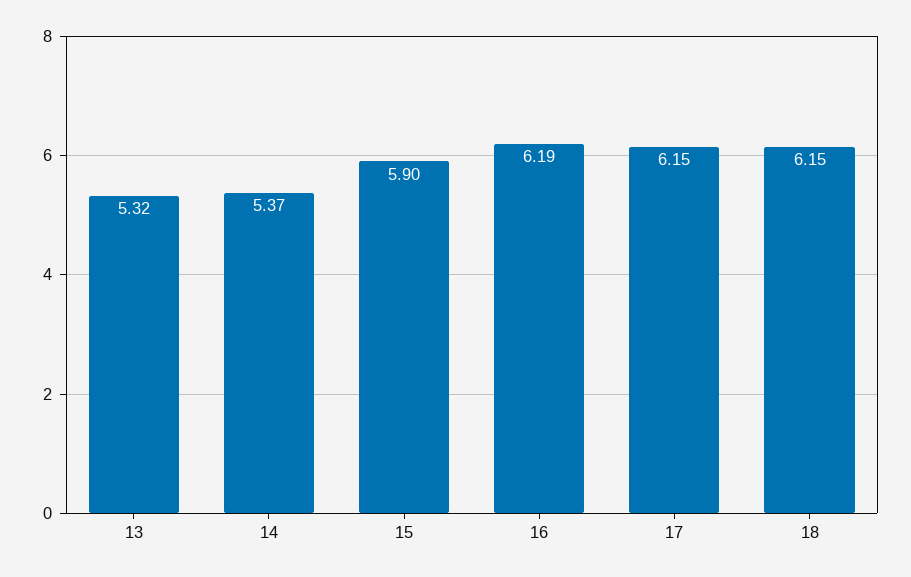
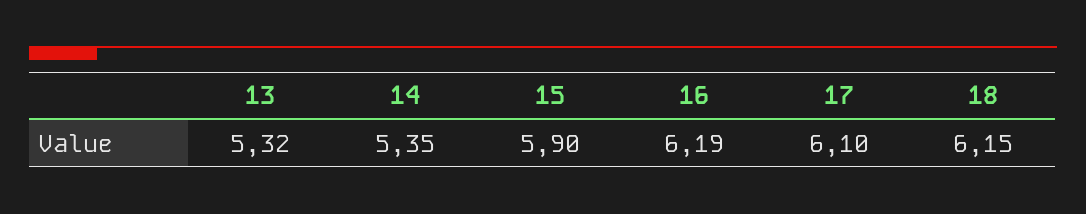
14: 5.37 -> 5.35
17: 6.15 -> 6.1

